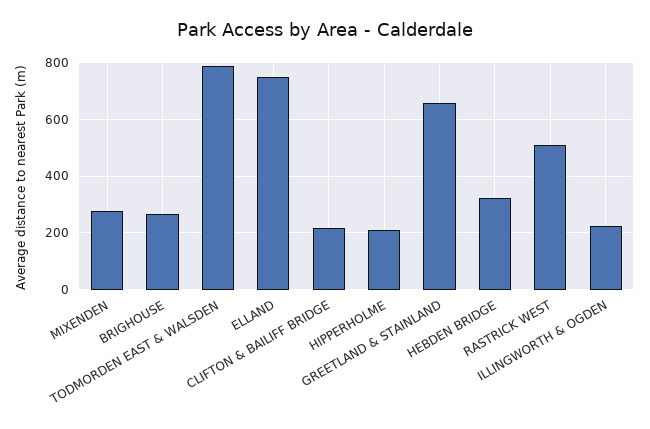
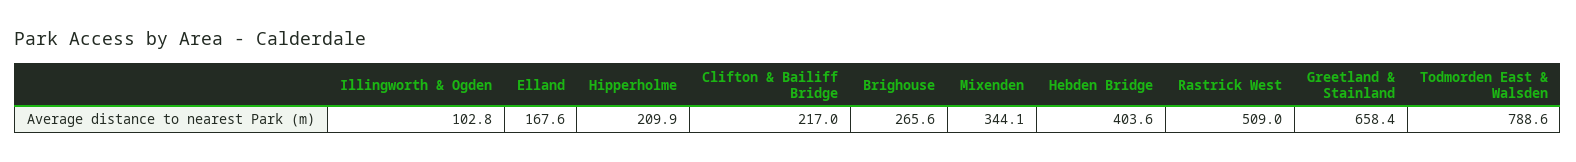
MIXENDEN: 275 -> 344.1
ELLAND: 750 -> 167.6
HEBDEN BRIDGE: 325 -> 403.6
ILLINGWORTH & OGDEN: 225 -> 102.8

